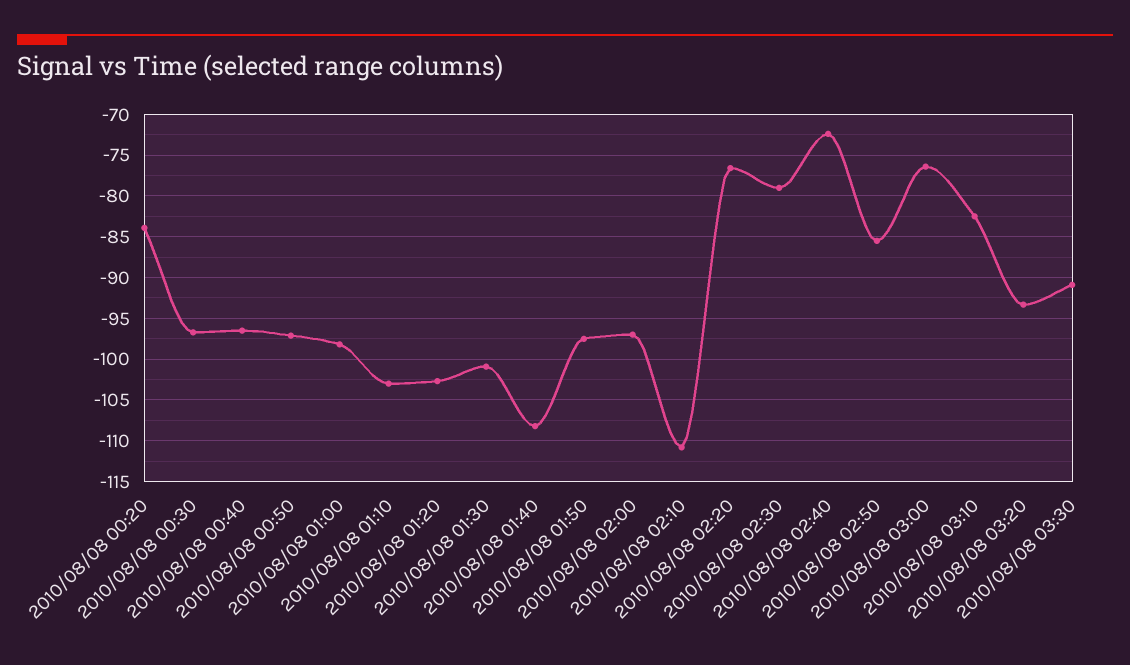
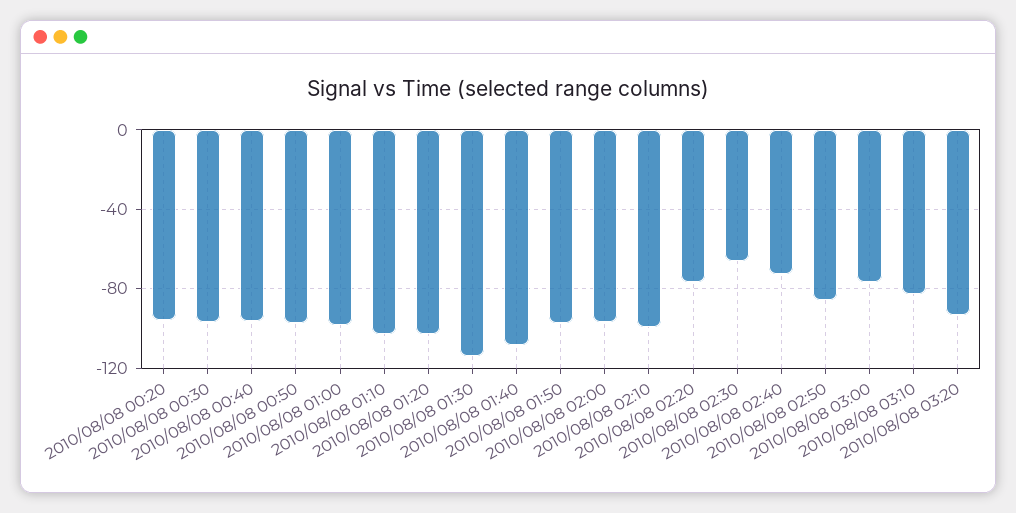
2010/08/08 00:20: -84 -> -95
2010/08/08 01:30: -101 -> -115
2010/08/08 02:10: -111 -> -100
2010/08/08 02:30: -79 -> -65
2010/08/08 03:30: -91 -> none

